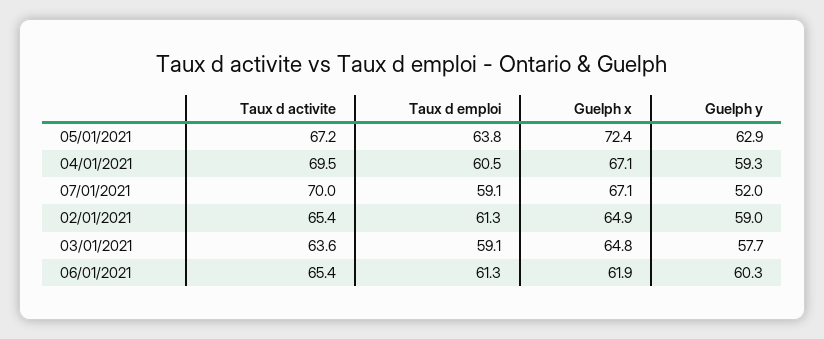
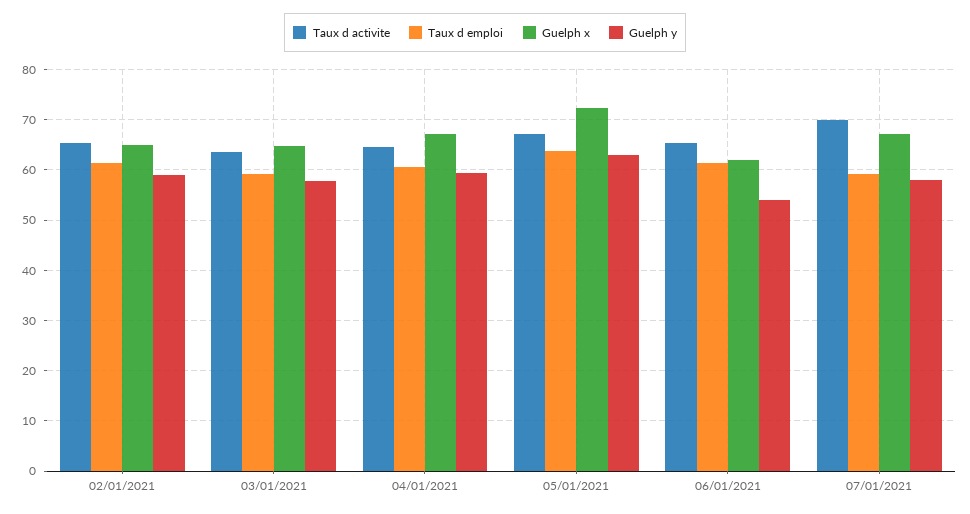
Taux d activite, 04/01/2021: 69.5 -> 64
Guelph y, 07/01/2021: 52 -> 58
Guelph y, 06/01/2021: 60.3 -> 54

